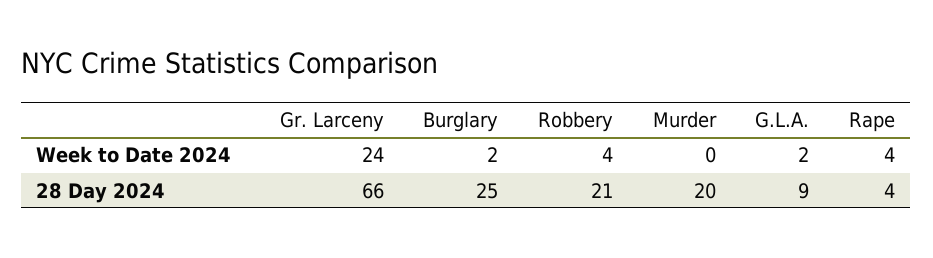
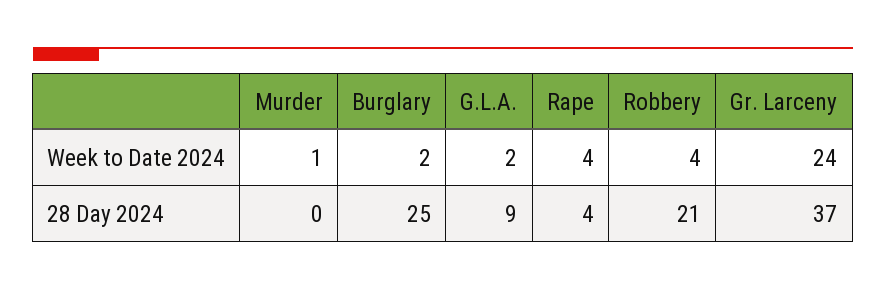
Murder, Week to Date 2024: 0 -> 1
Gr. Larceny, 28 Day 2024: 66 -> 37
Murder, 28 Day 2024: 20 -> 0

